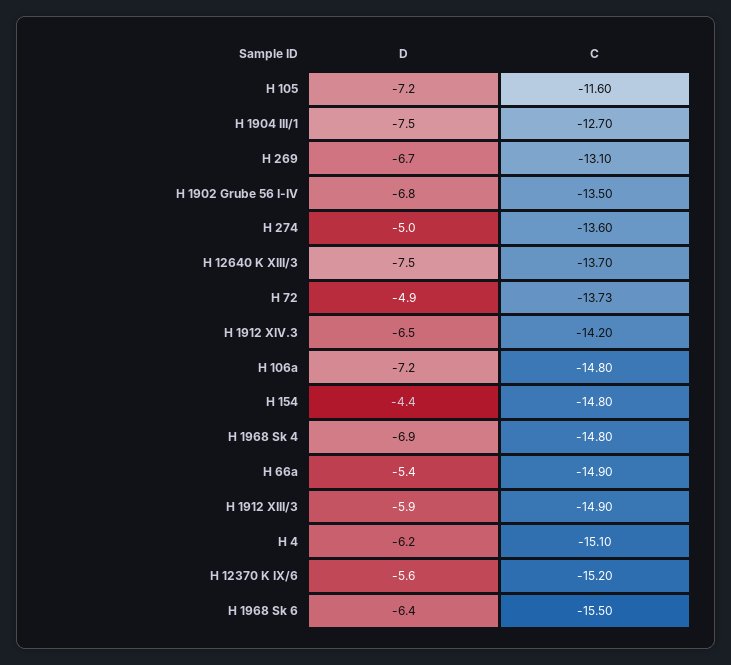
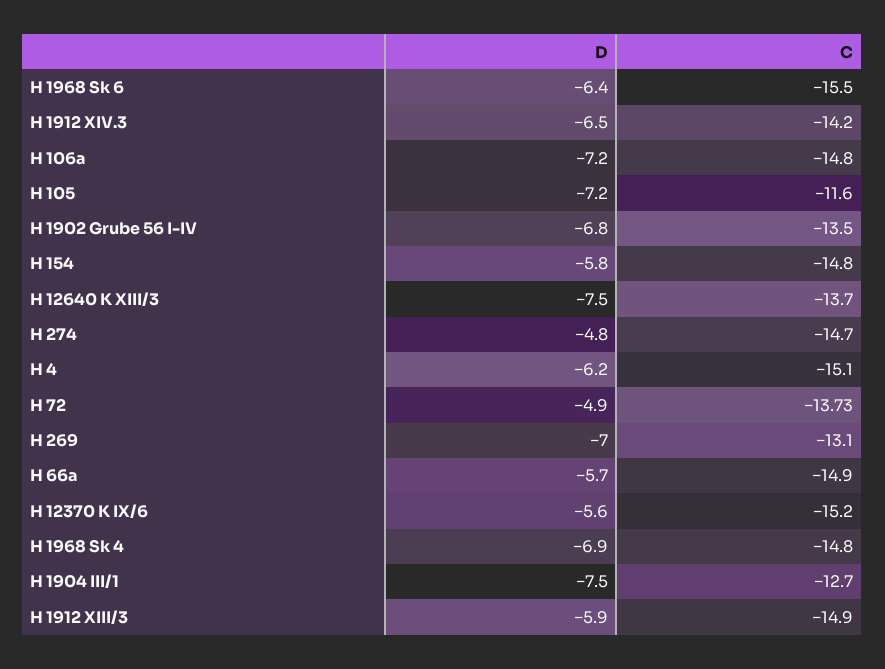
D, H 269: -6.7 -> -7
D, H 274: -5 -> -4.8
C, H 274: -13.6 -> -14.7
D, H 154: -4.4 -> -5.8
D, H 66a: -5.4 -> -5.7

